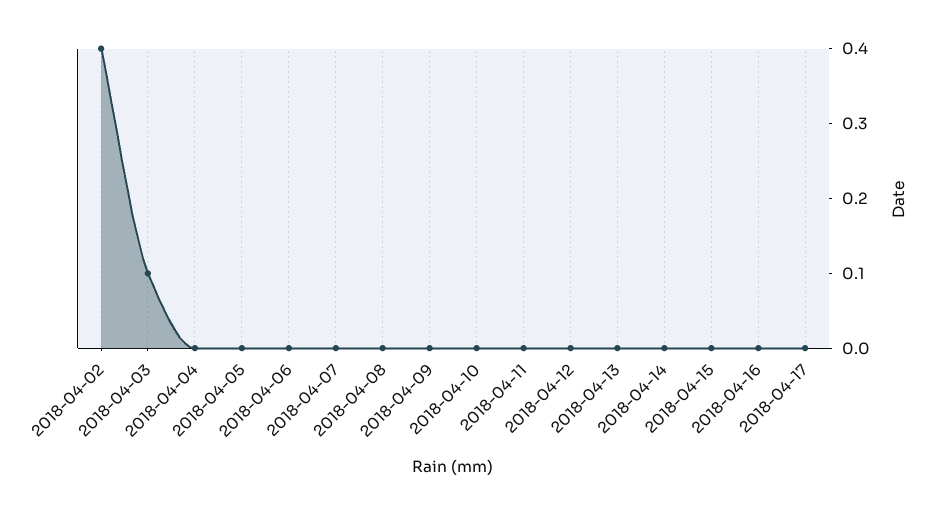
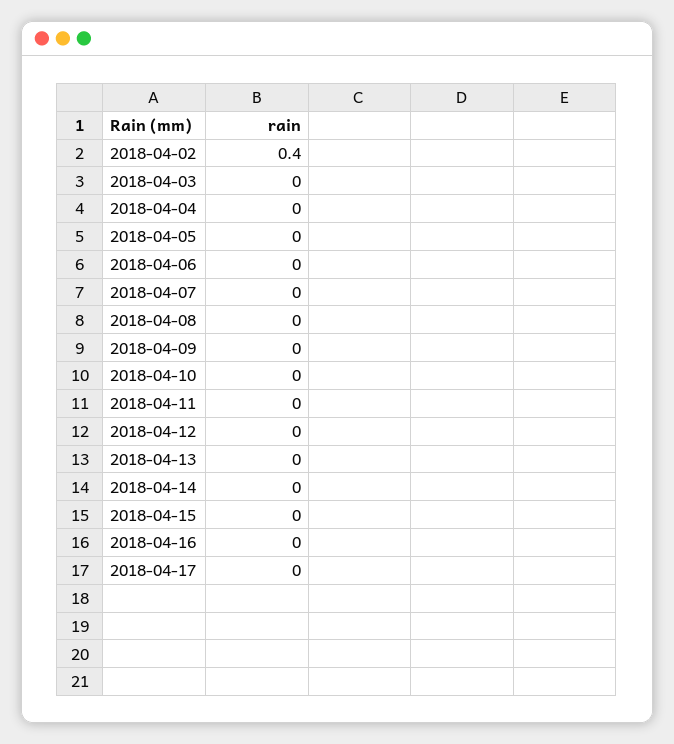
2018-04-03: 0.1 -> 0

